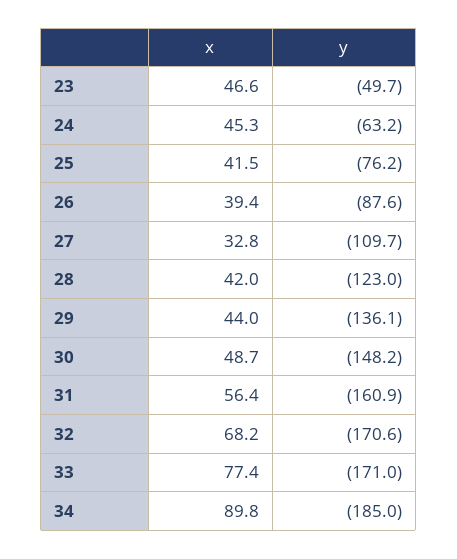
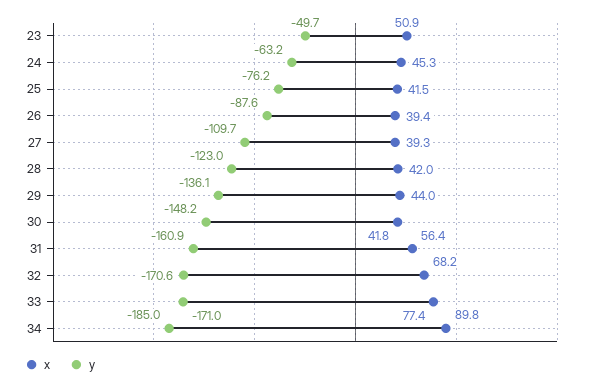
x, 23: 46.6 -> 50.9
x, 27: 32.8 -> 39.3
x, 30: 48.7 -> 41.8

